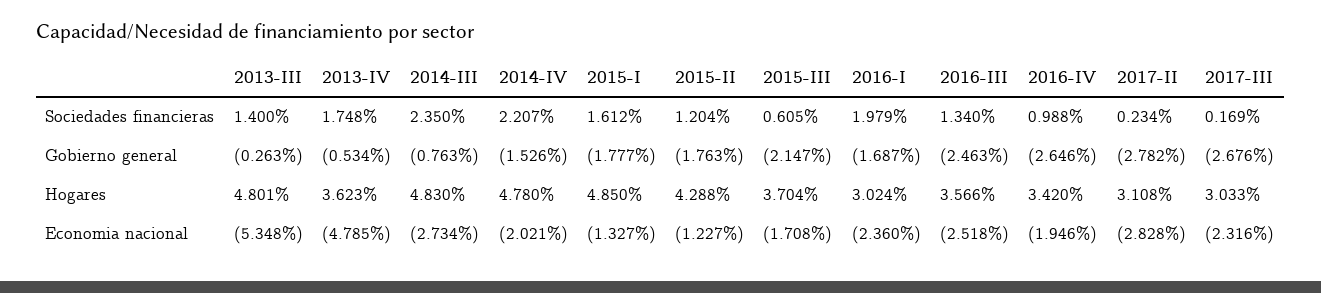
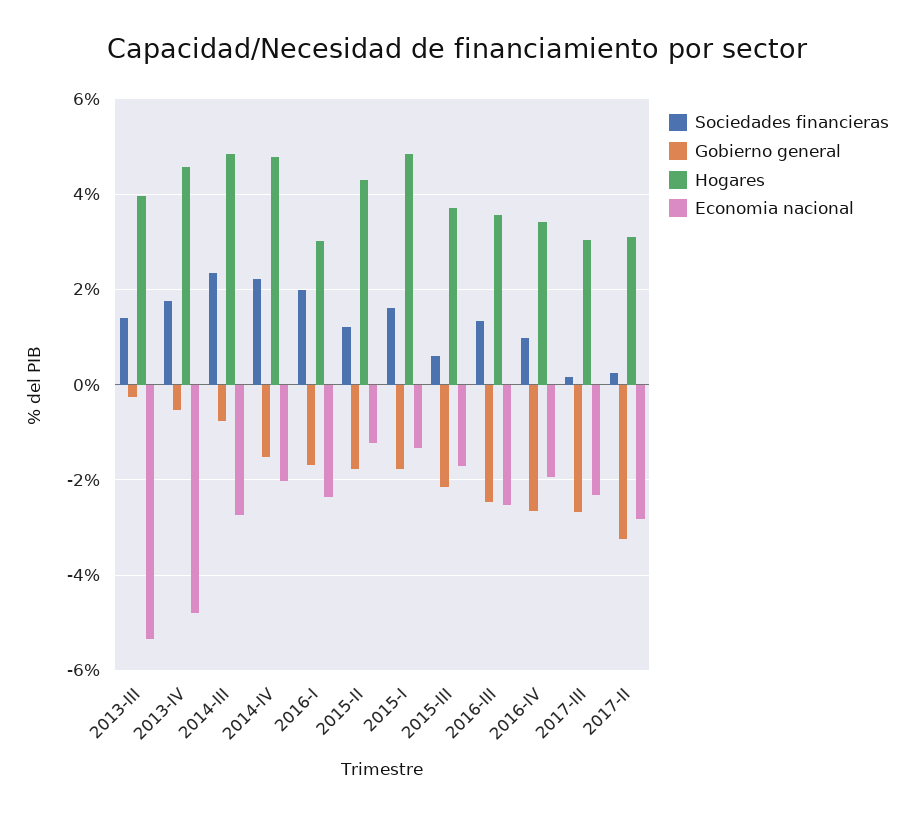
Gobierno general, 2017-II: -2.782 -> -3.2
Hogares, 2013-III: 4.801 -> 4
Hogares, 2013-IV: 3.623 -> 4.6

